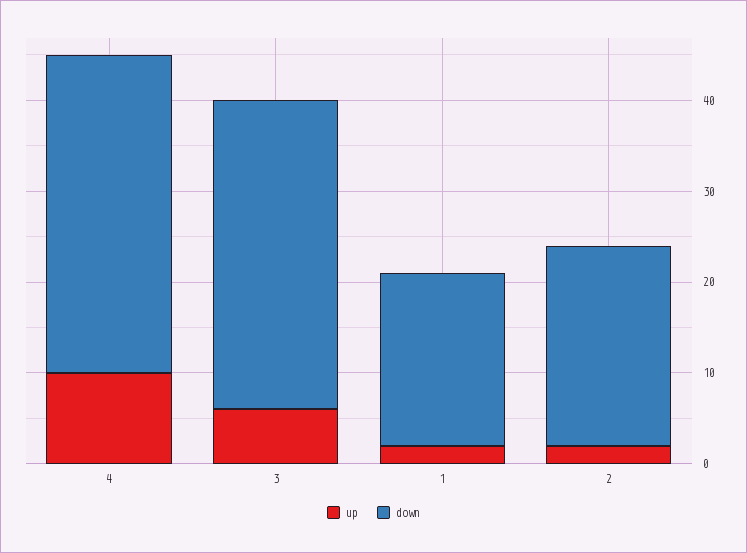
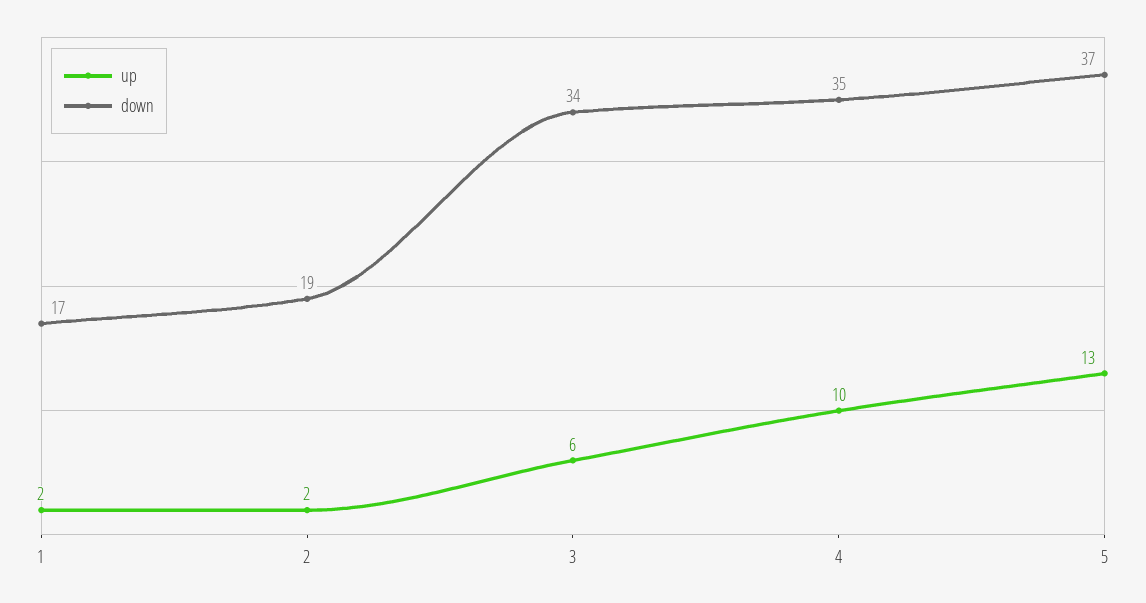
down, 1: 19 -> 17
down, 2: 22 -> 19
up, 5: none -> 13
down, 5: none -> 37

